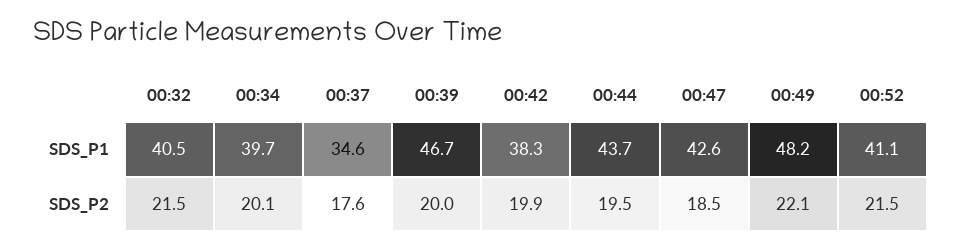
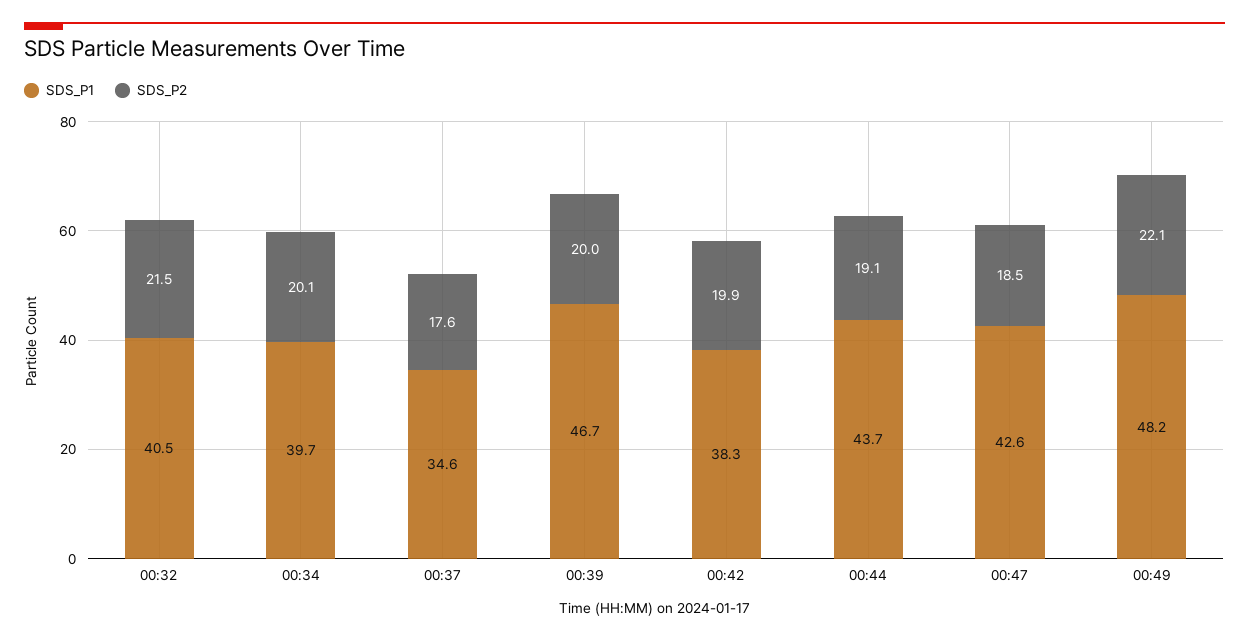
SDS_P1, 00:52: 41.1 -> none
SDS_P2, 00:44: 19.5 -> 19.1
SDS_P2, 00:52: 21.5 -> none

